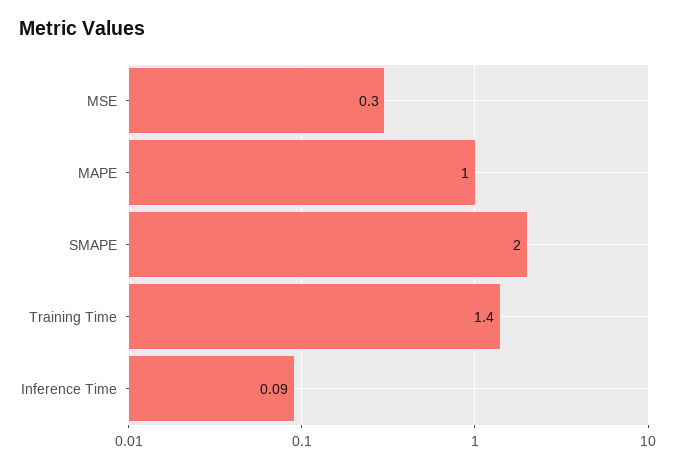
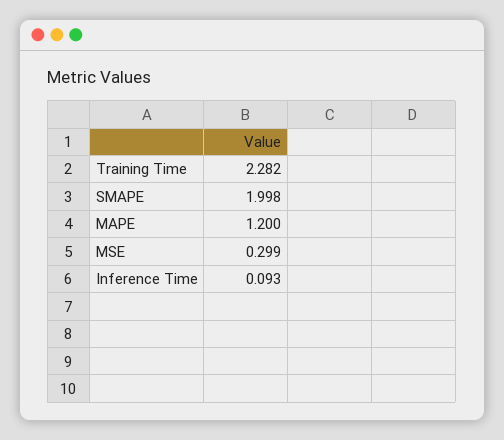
MAPE: 1 -> 1.2
Training Time: 1.4 -> 2.282

